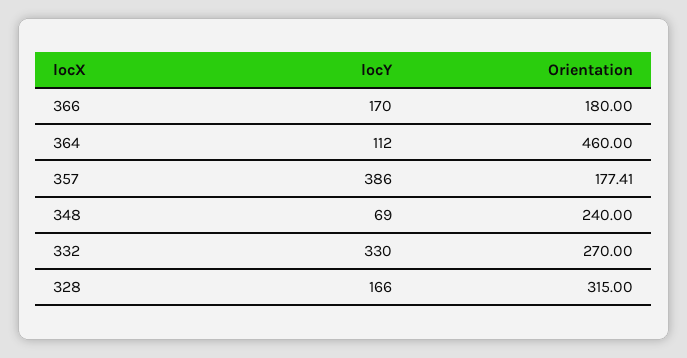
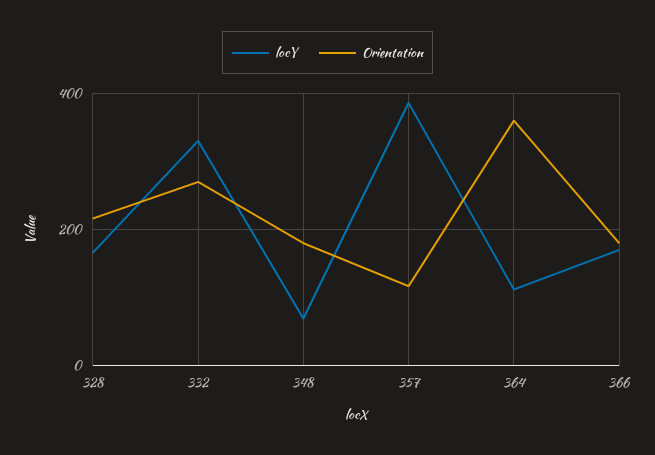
Orientation, 364: 460 -> 360
Orientation, 357: 177.41 -> 120
Orientation, 348: 240 -> 180
Orientation, 328: 315 -> 220

